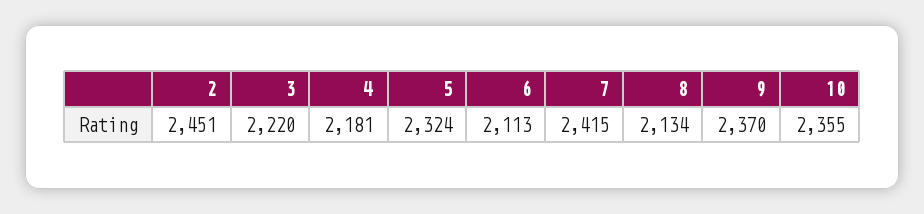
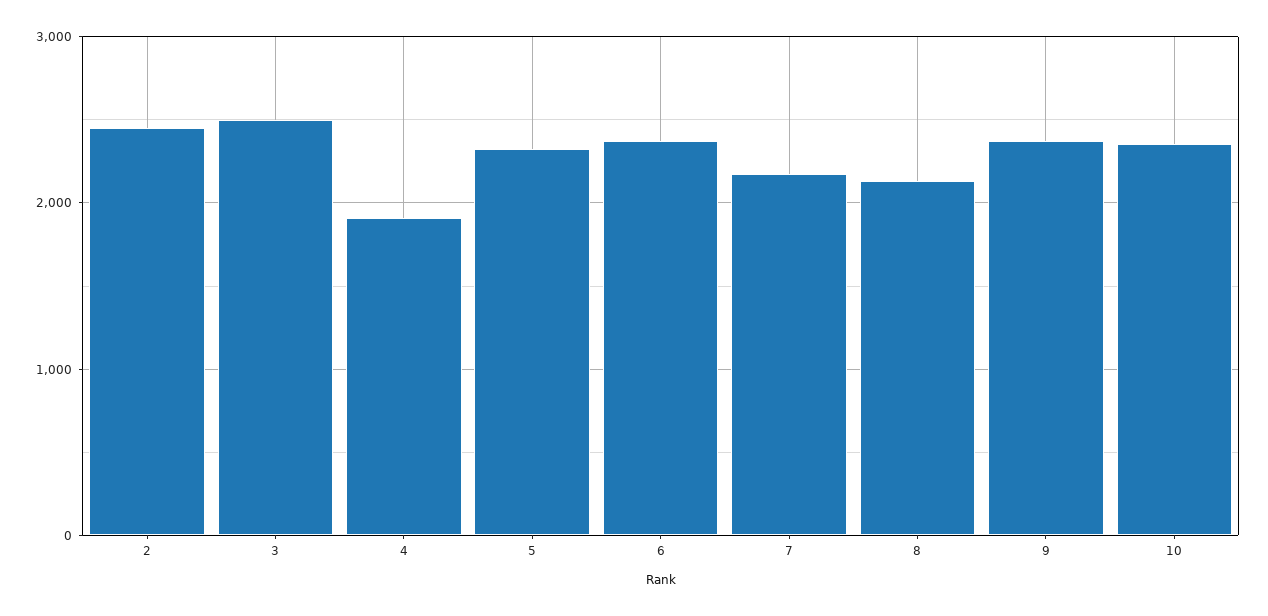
3: 2220 -> 2500
4: 2181 -> 1900
6: 2113 -> 2400
7: 2415 -> 2200

